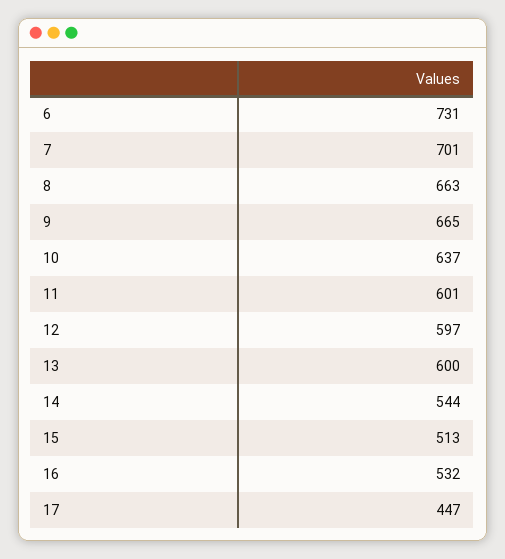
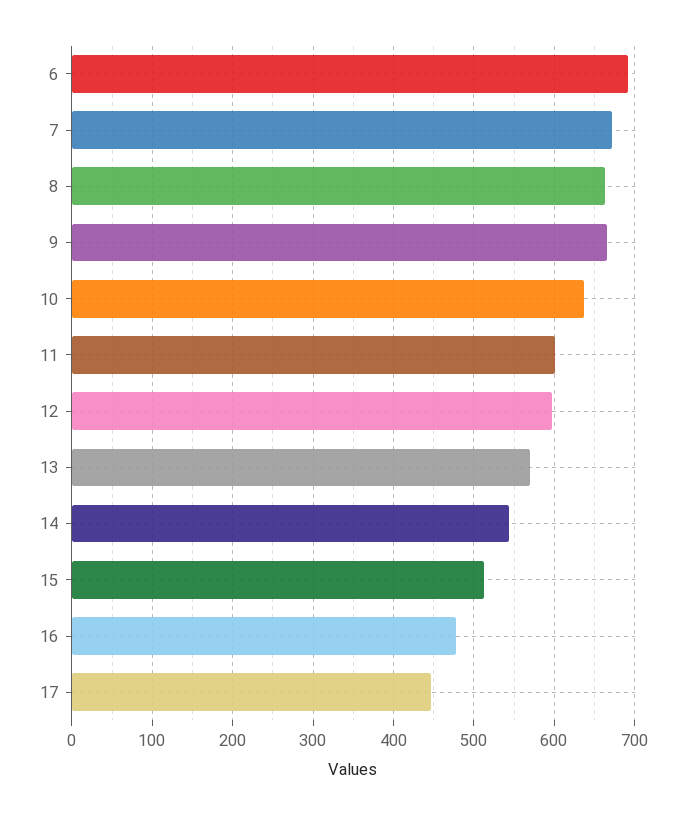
6: 731 -> 690
7: 701 -> 670
13: 600 -> 570
16: 532 -> 480

